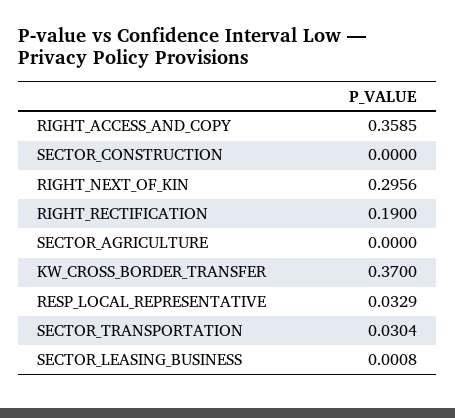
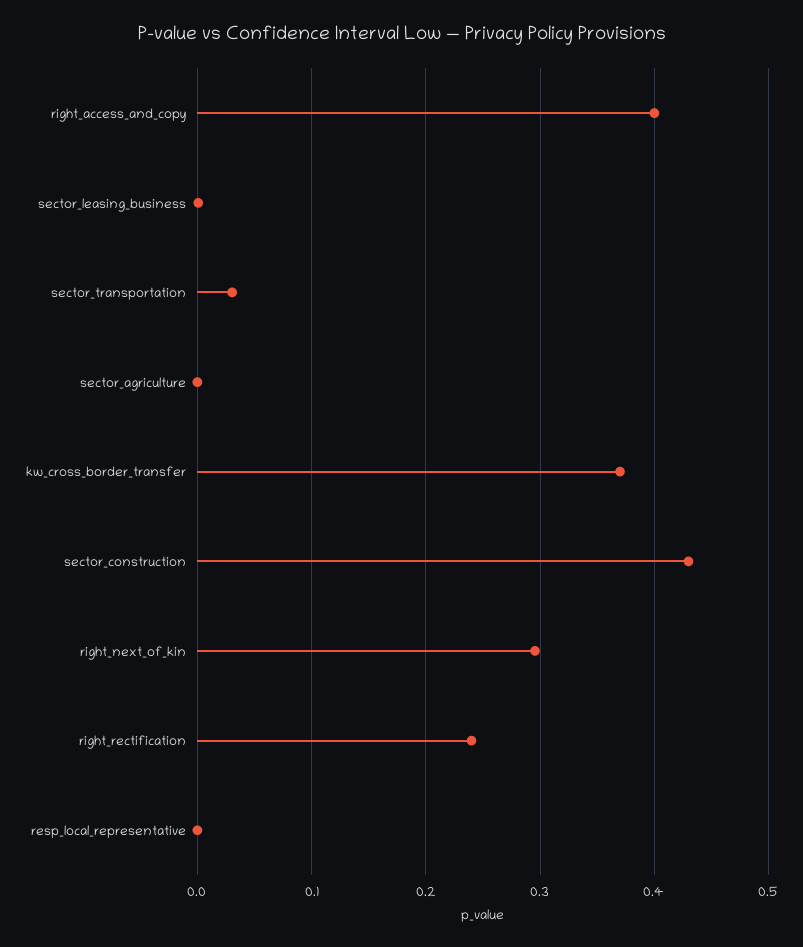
RIGHT_ACCESS_AND_COPY: 0.3585 -> 0.4
SECTOR_CONSTRUCTION: 0 -> 0.43
RIGHT_RECTIFICATION: 0.19 -> 0.24
RESP_LOCAL_REPRESENTATIVE: 0.0329 -> 0

